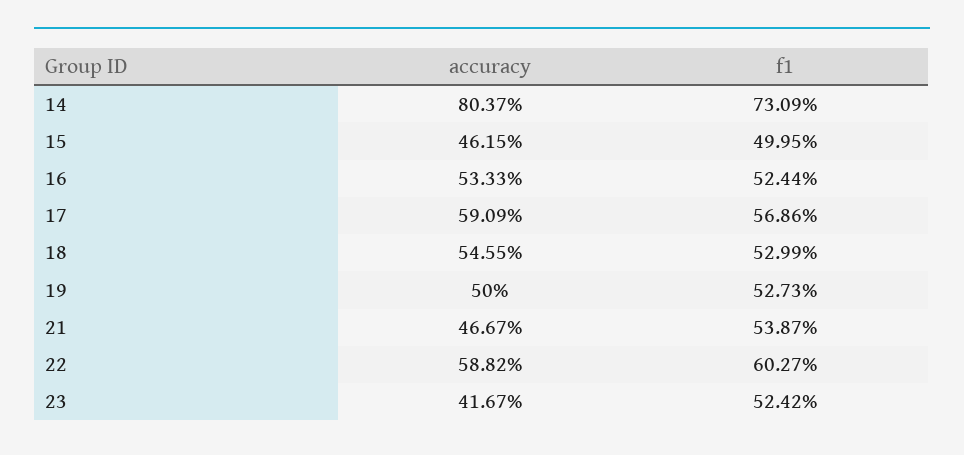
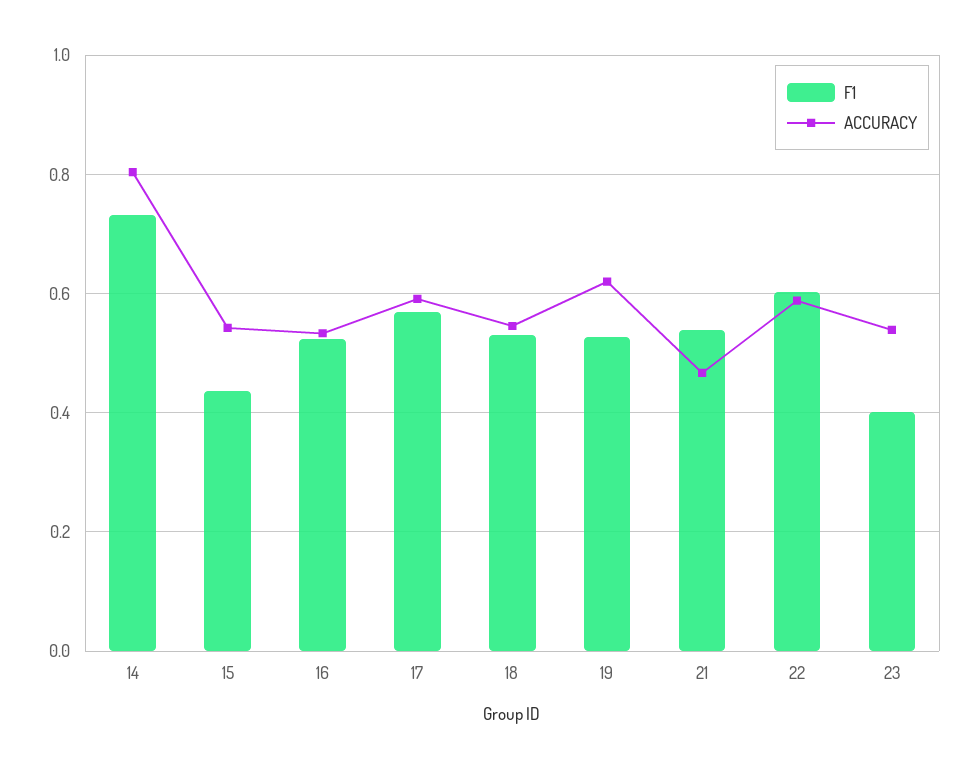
accuracy, 15: 0.4615 -> 0.54
f1, 15: 0.4995 -> 0.44
accuracy, 19: 0.5 -> 0.62
accuracy, 23: 0.4167 -> 0.54
f1, 23: 0.5242 -> 0.4

